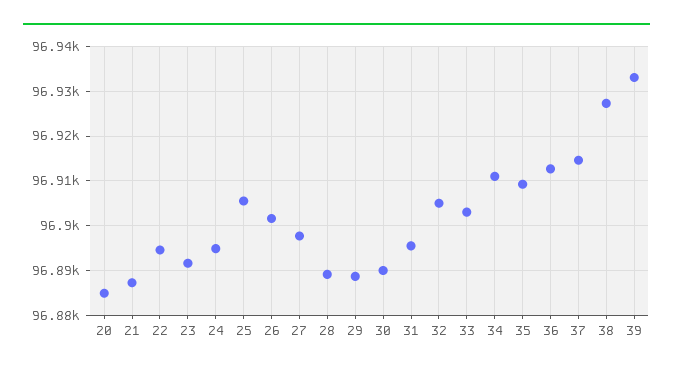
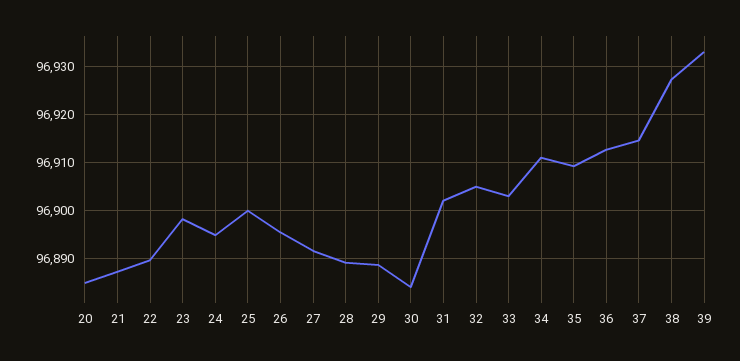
22: 96894 -> 96890
23: 96892 -> 96898
25: 96906 -> 96900
26: 96902 -> 96896
27: 96898 -> 96892
30: 96890 -> 96884
31: 96896 -> 96902

